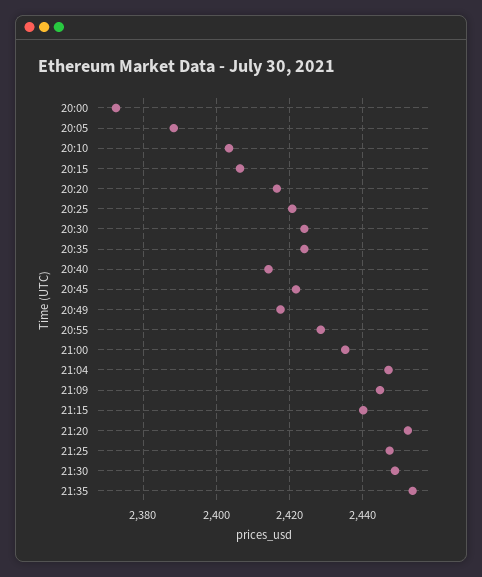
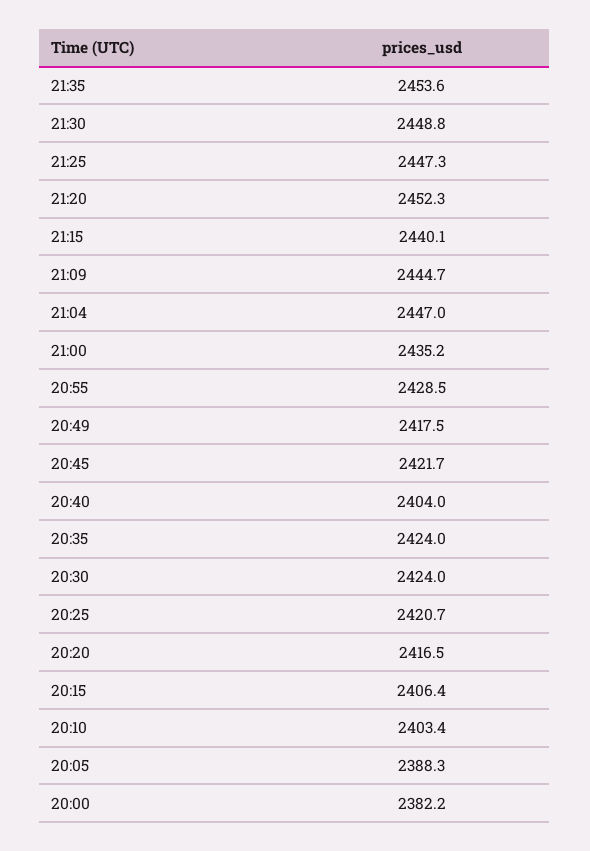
20:00: 2372 -> 2382.2
20:40: 2414 -> 2404

